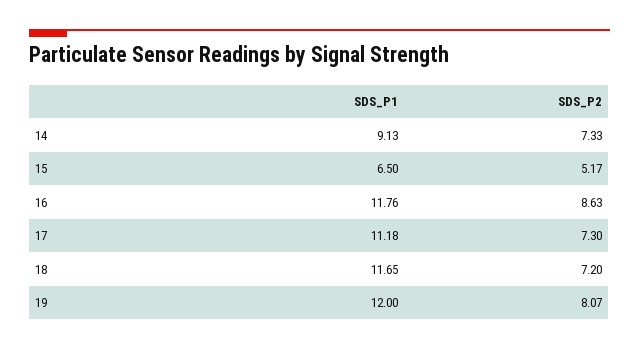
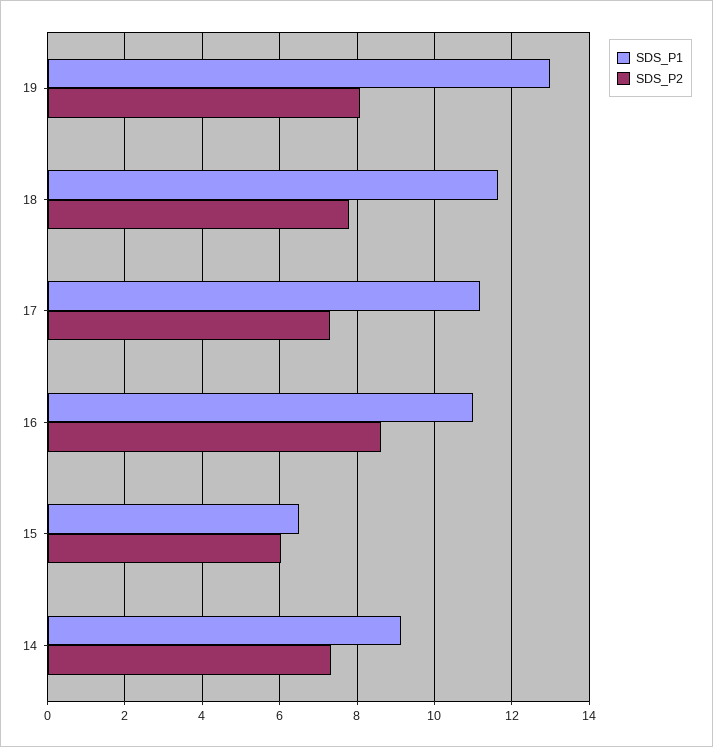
SDS_P2, 15: 5.17 -> 6
SDS_P1, 16: 11.76 -> 11
SDS_P2, 18: 7.2 -> 7.8
SDS_P1, 19: 12 -> 13

